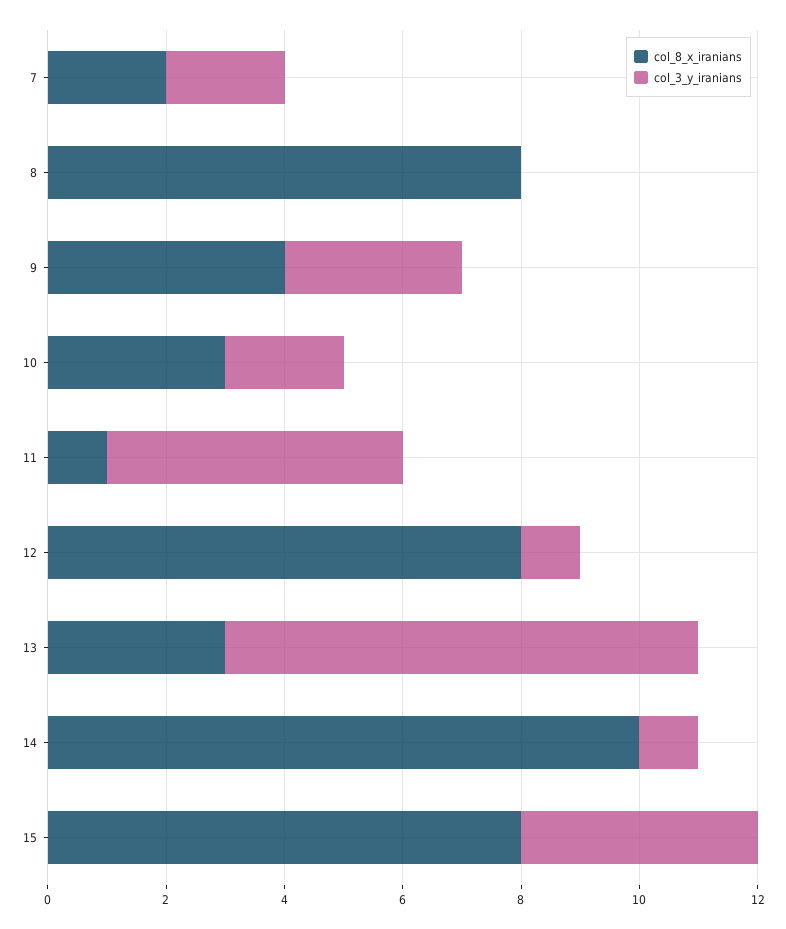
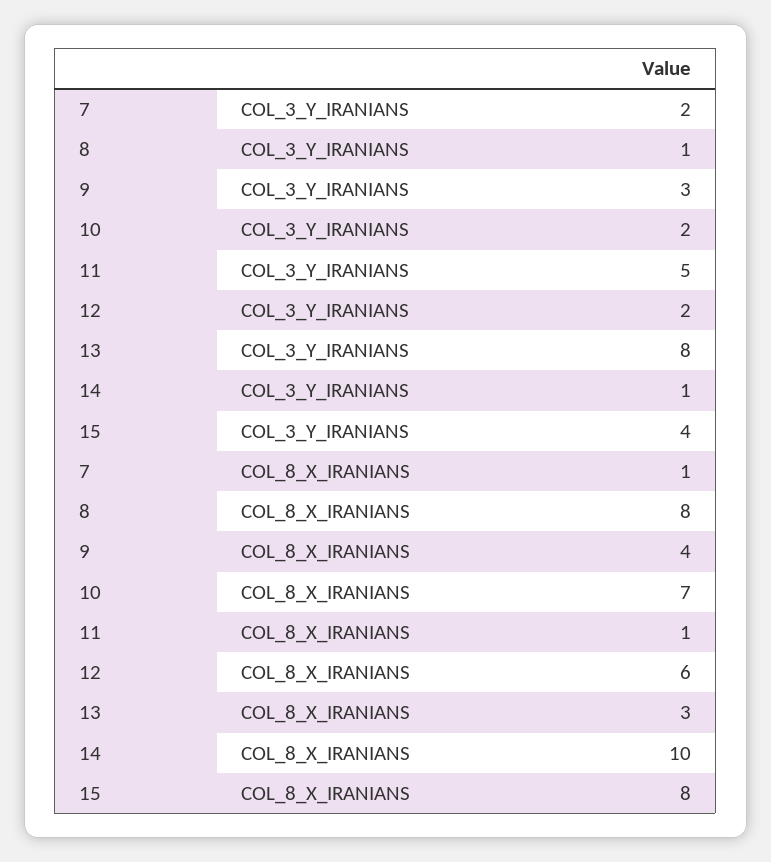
col_8_x_iranians, 7: 2 -> 1
col_3_y_iranians, 8: 0 -> 1
col_8_x_iranians, 10: 3 -> 7
col_8_x_iranians, 12: 8 -> 6
col_3_y_iranians, 12: 1 -> 2

